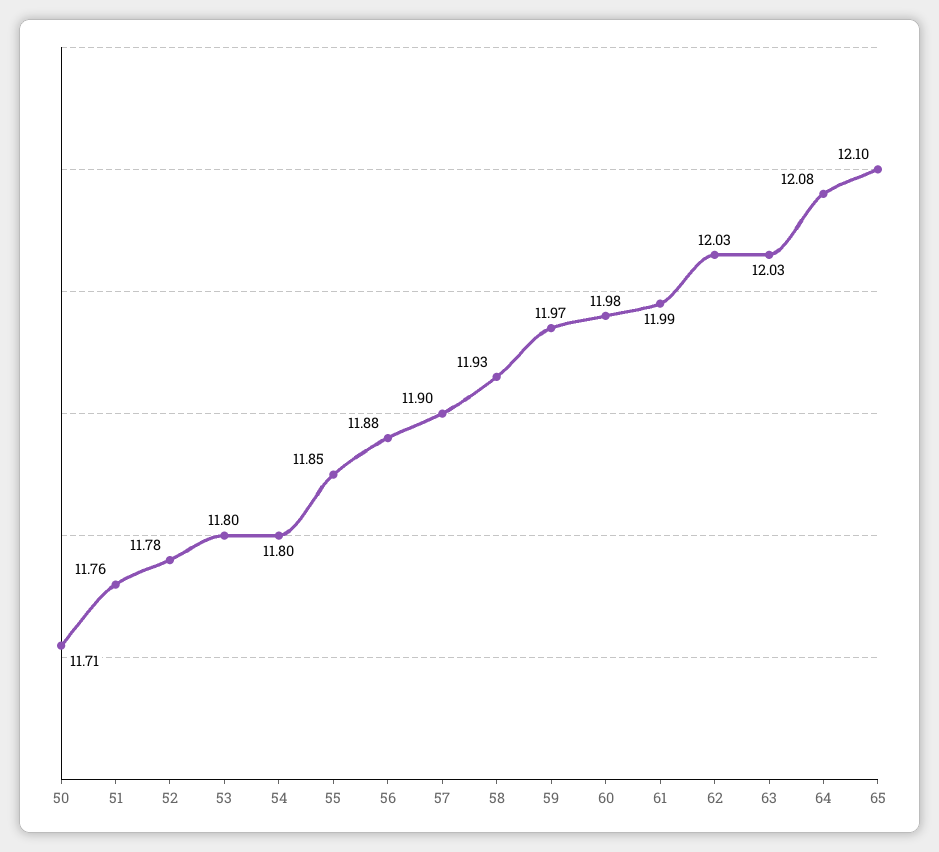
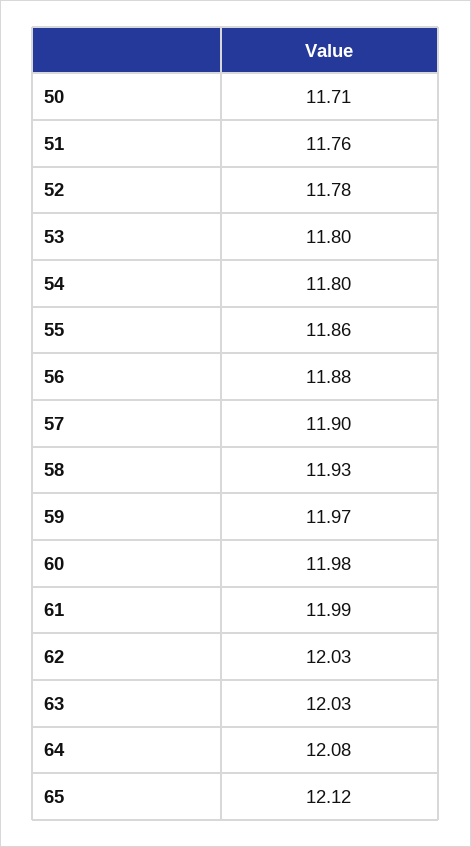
55: 11.85 -> 11.86
65: 12.1 -> 12.12

